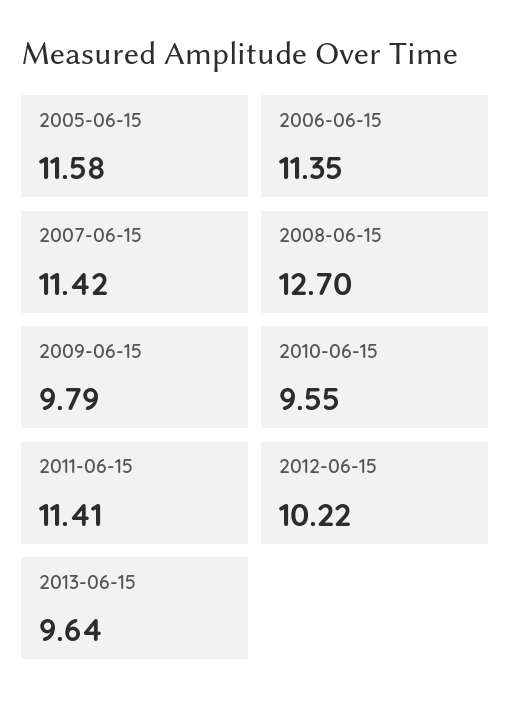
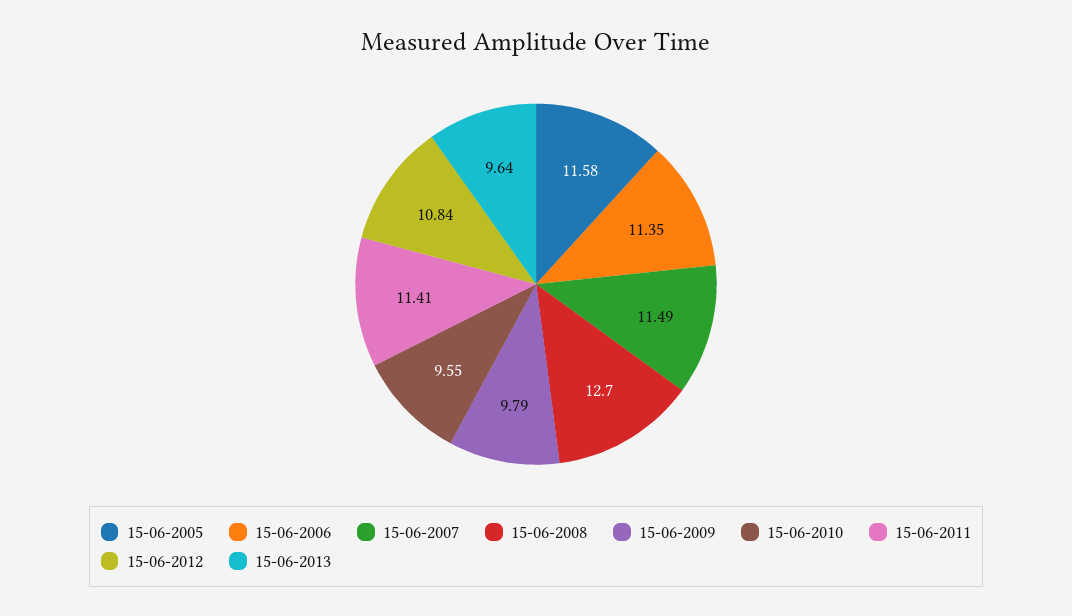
2007-06-15: 11.42 -> 11.49
2012-06-15: 10.22 -> 10.84

